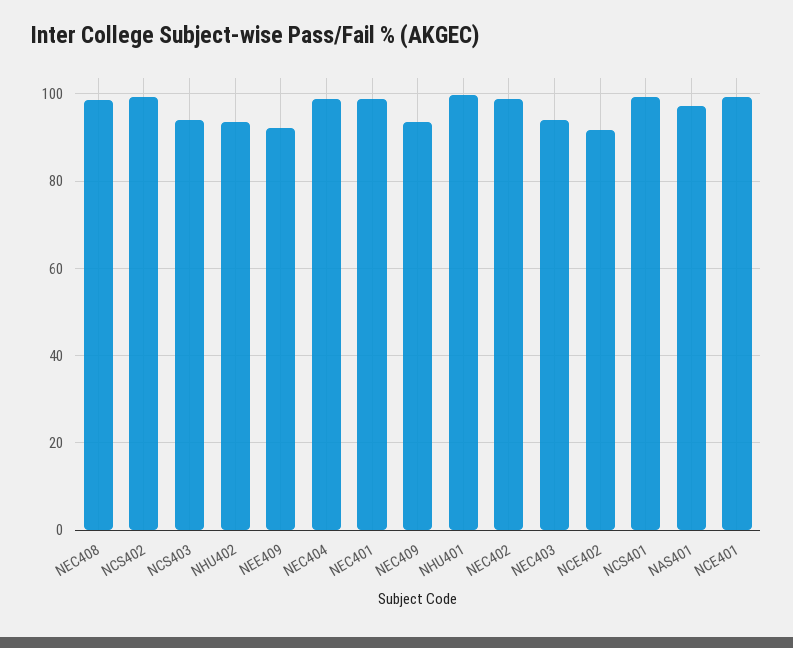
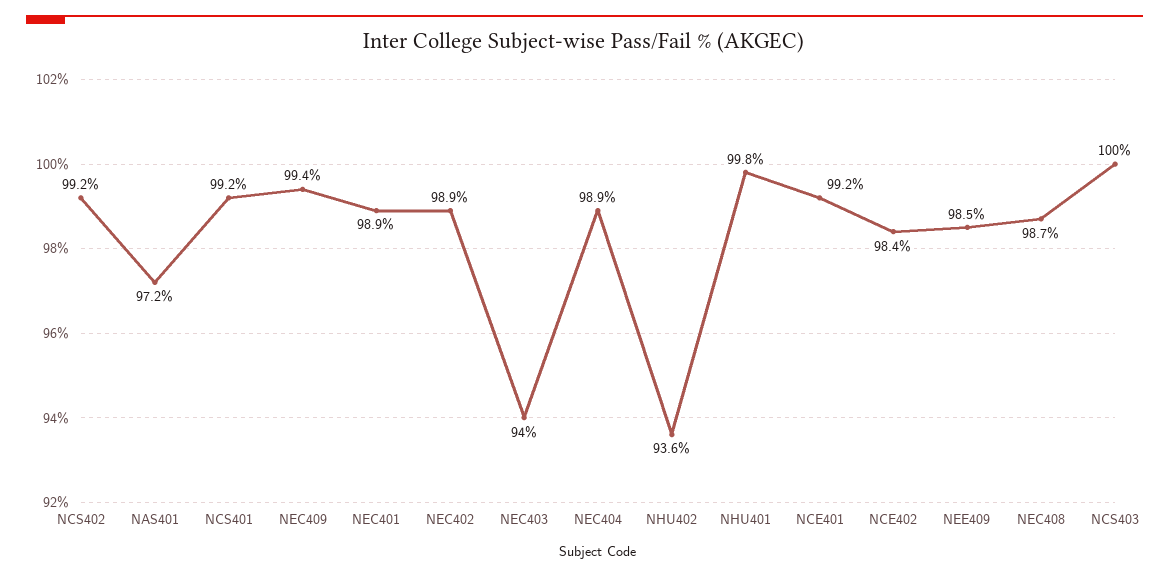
NCS403: 94 -> 100
NEE409: 92 -> 98.5
NEC409: 94 -> 99.4
NCE402: 92 -> 98.4

